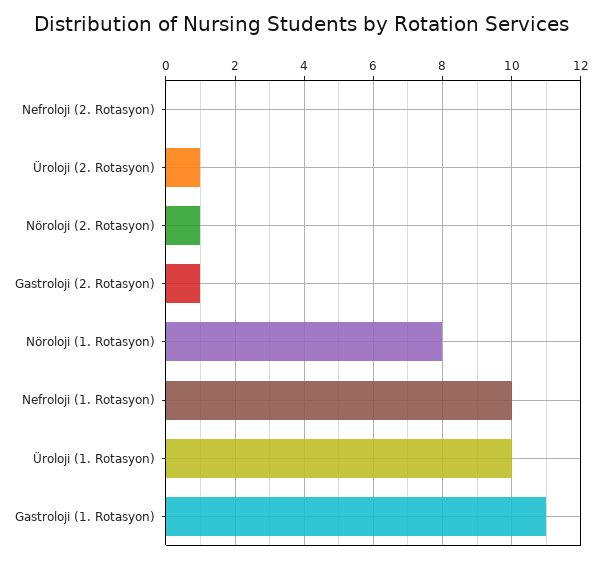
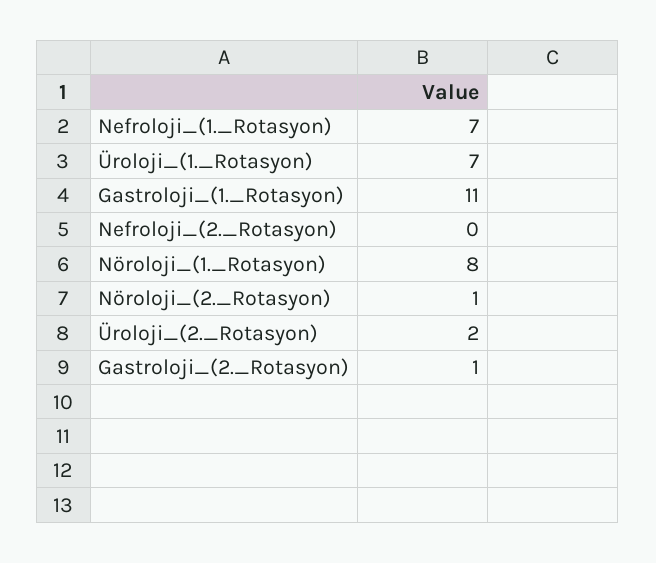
Üroloji (2. Rotasyon): 1 -> 2
Nefroloji (1. Rotasyon): 10 -> 7
Üroloji (1. Rotasyon): 10 -> 7

